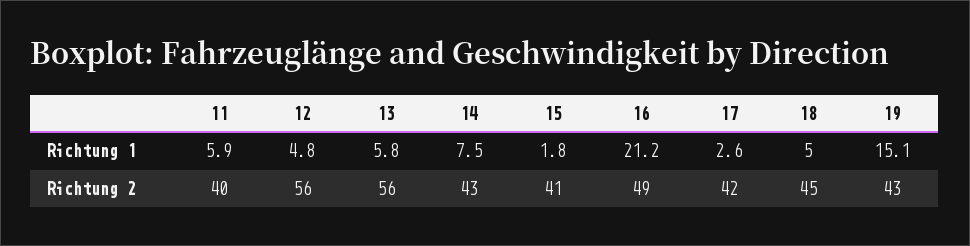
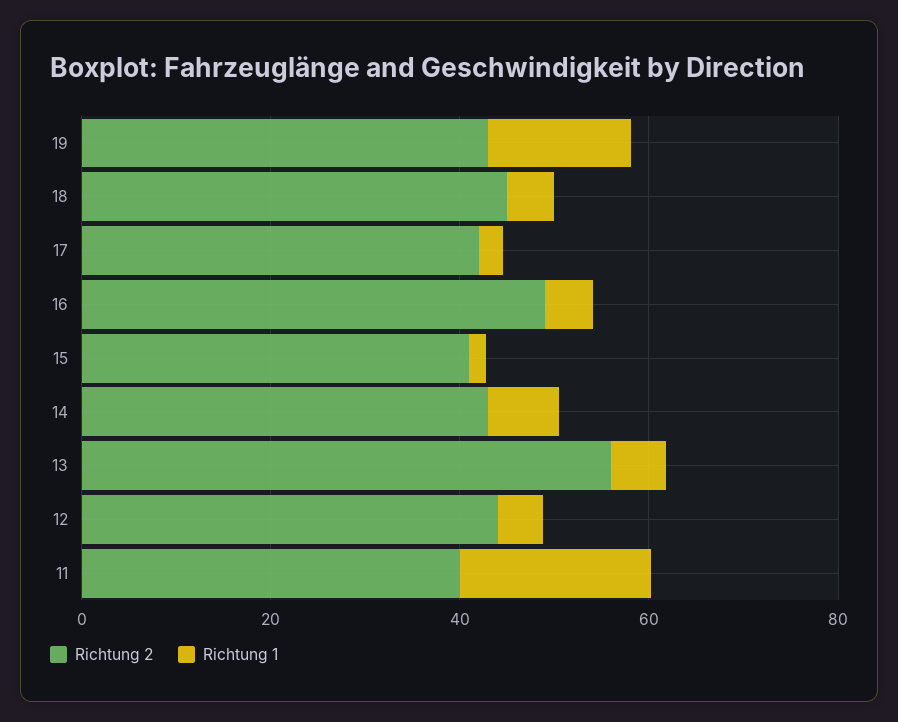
Richtung 1, 11: 5.9 -> 20
Richtung 1, 16: 21.2 -> 5
Richtung 2, 12: 56 -> 45

